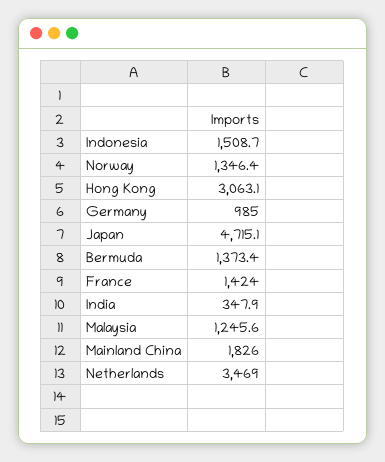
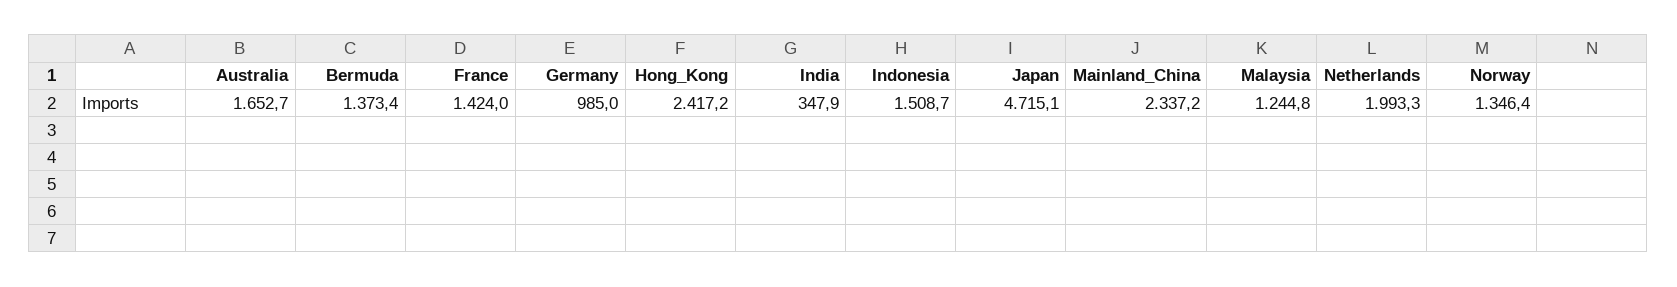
Hong Kong: 3063.1 -> 2417.2
Malaysia: 1245.6 -> 1244.8
Mainland China: 1826 -> 2337.2
Netherlands: 3469 -> 1993.3
Australia: none -> 1652.7

